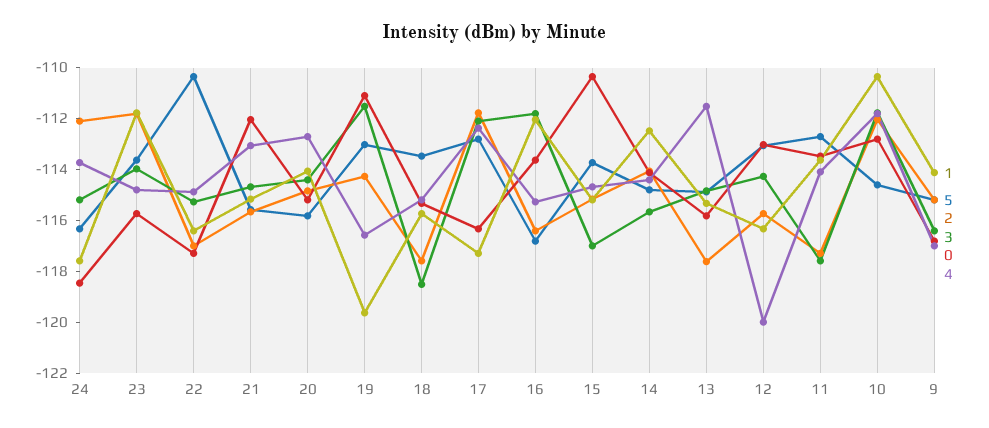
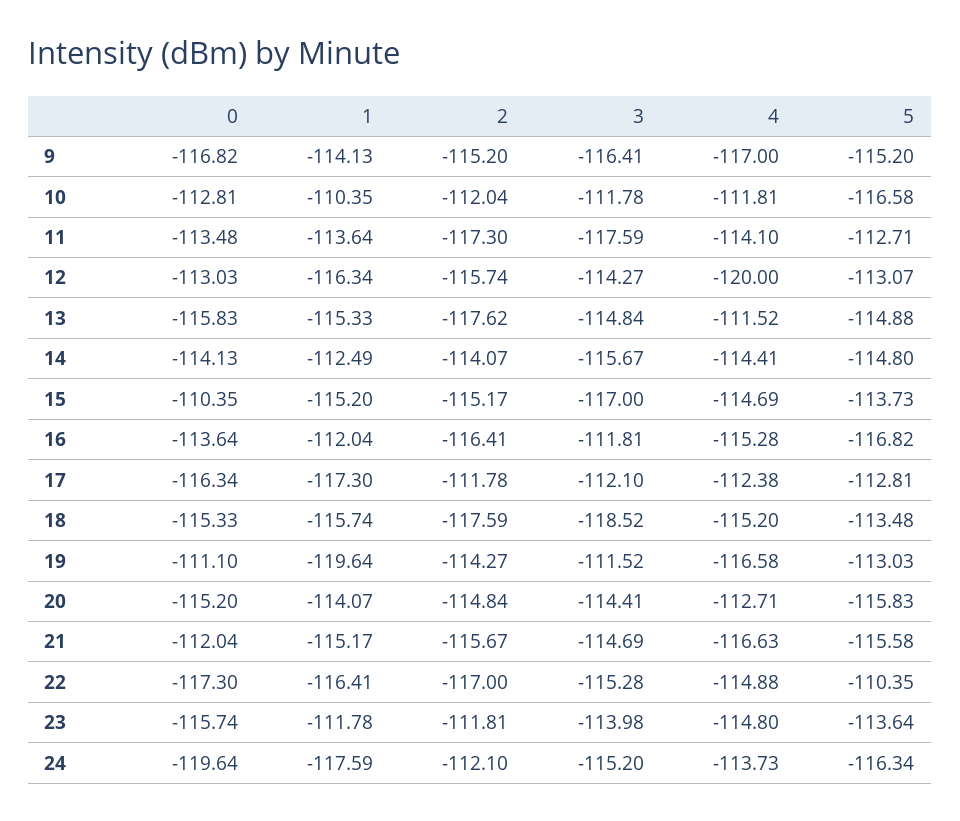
0, 24: -118.5 -> -119.64
4, 21: -113 -> -116.63
5, 10: -114.5 -> -116.58

